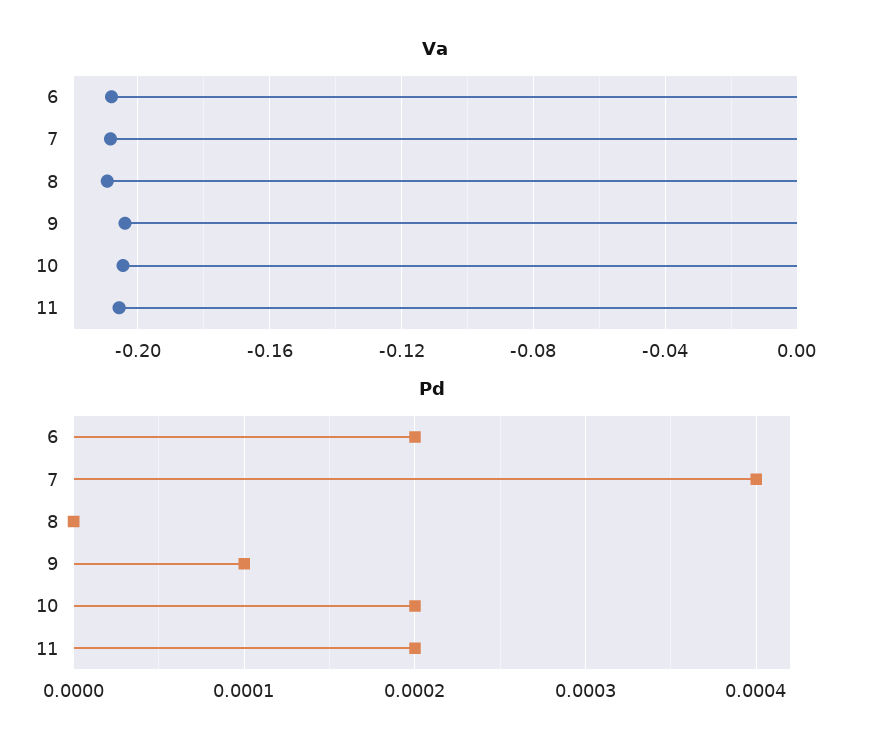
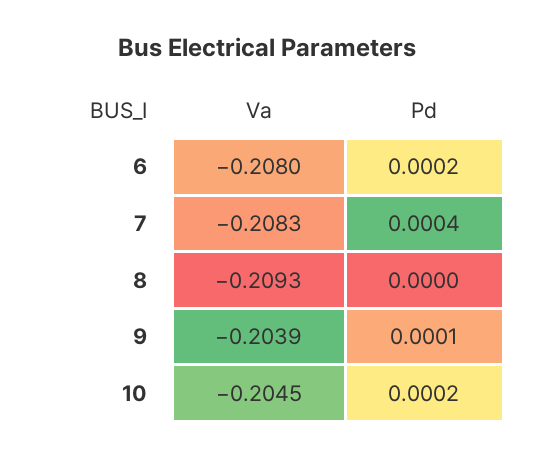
Va, 11: -0.205 -> none
Pd, 11: 0.0002 -> none

